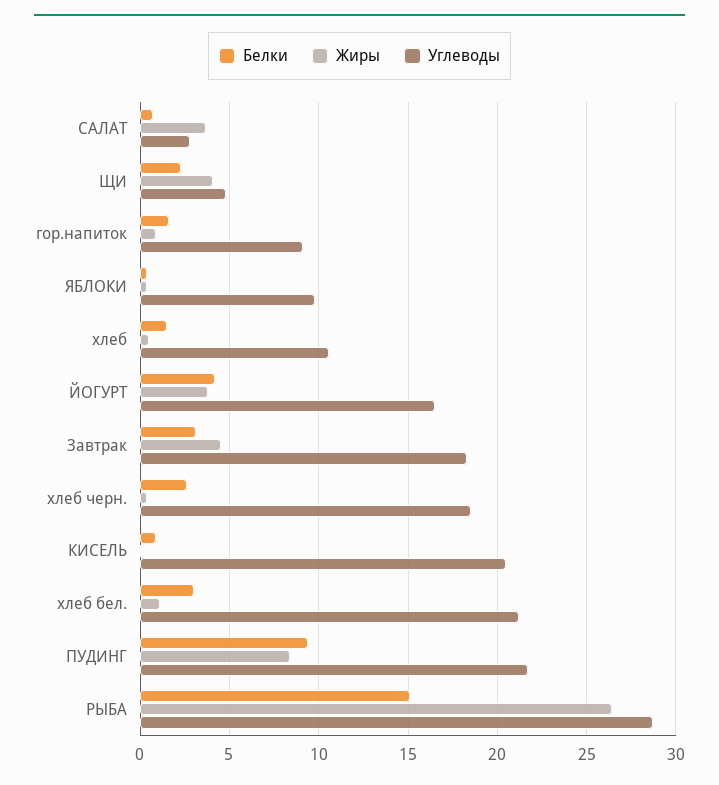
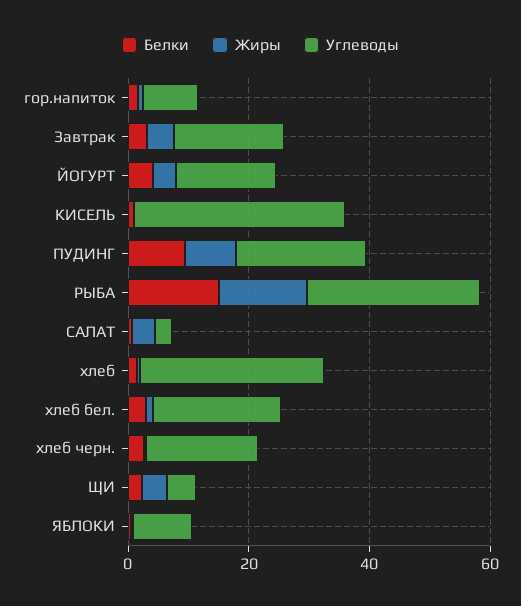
Углеводы, хлеб: 10.5 -> 30
Углеводы, КИСЕЛЬ: 20.5 -> 35
Жиры, РЫБА: 26.5 -> 15

